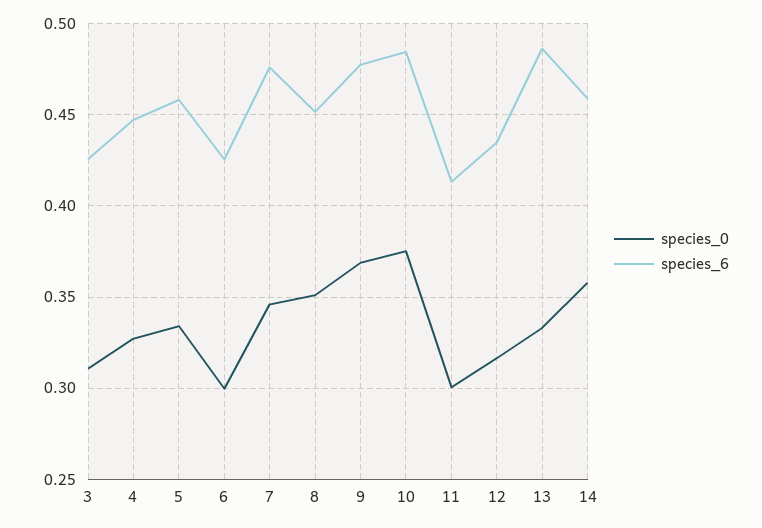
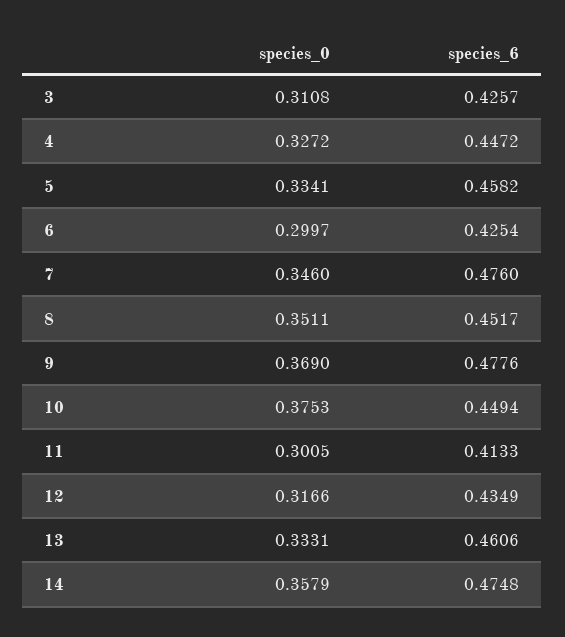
species_6, 10: 0.485 -> 0.4494
species_6, 13: 0.485 -> 0.4606
species_6, 14: 0.46 -> 0.4748

